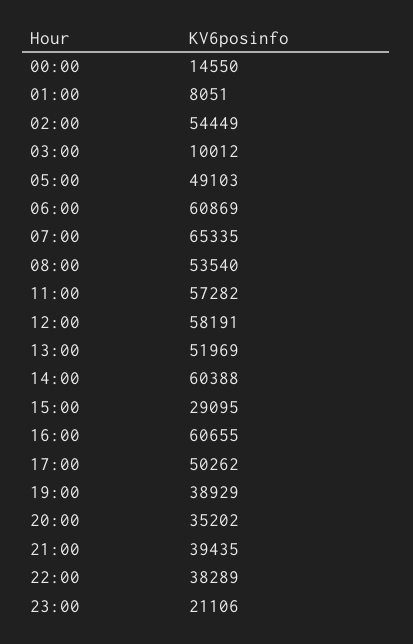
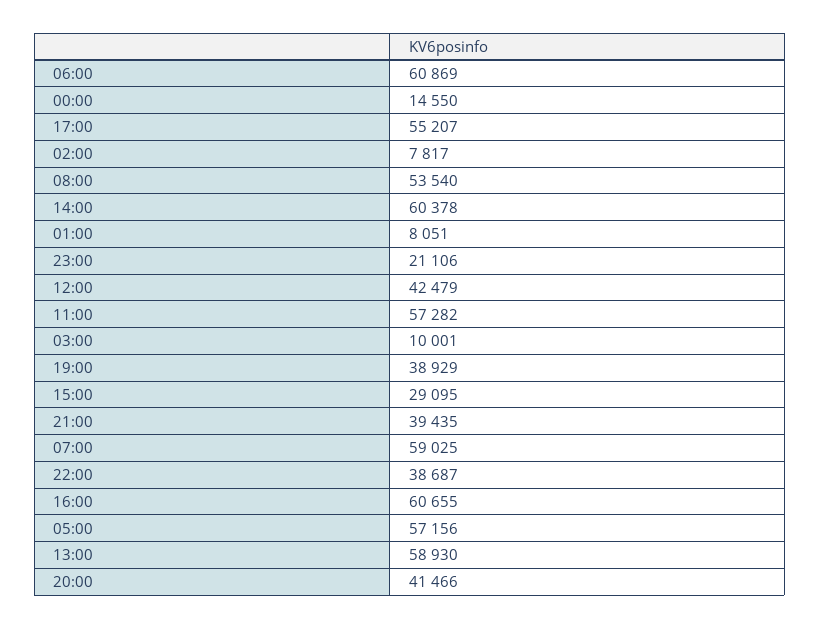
02:00: 54449 -> 7817
03:00: 10012 -> 10001
05:00: 49103 -> 57156
07:00: 65335 -> 59025
12:00: 58191 -> 42479
13:00: 51969 -> 58930
14:00: 60388 -> 60378
17:00: 50262 -> 55207
20:00: 35202 -> 41466
22:00: 38289 -> 38687

